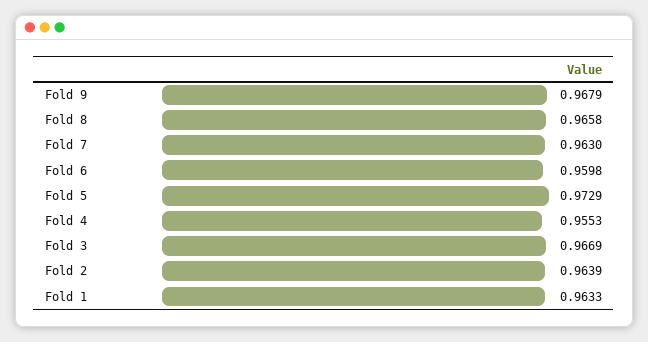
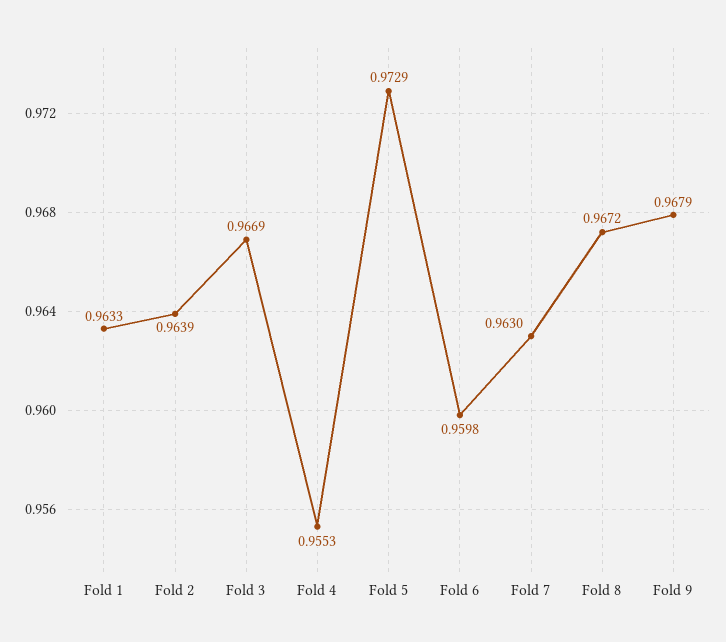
Fold 8: 0.9658 -> 0.9672

